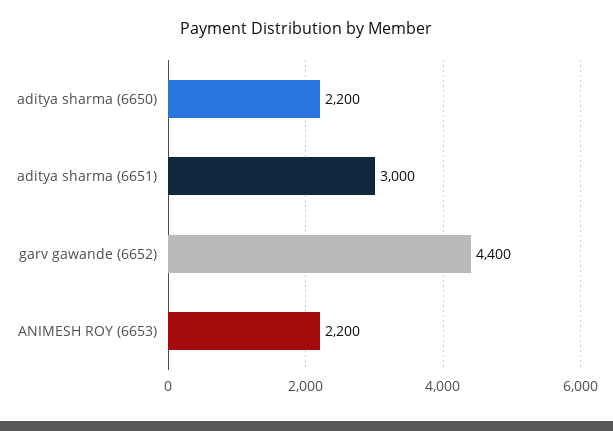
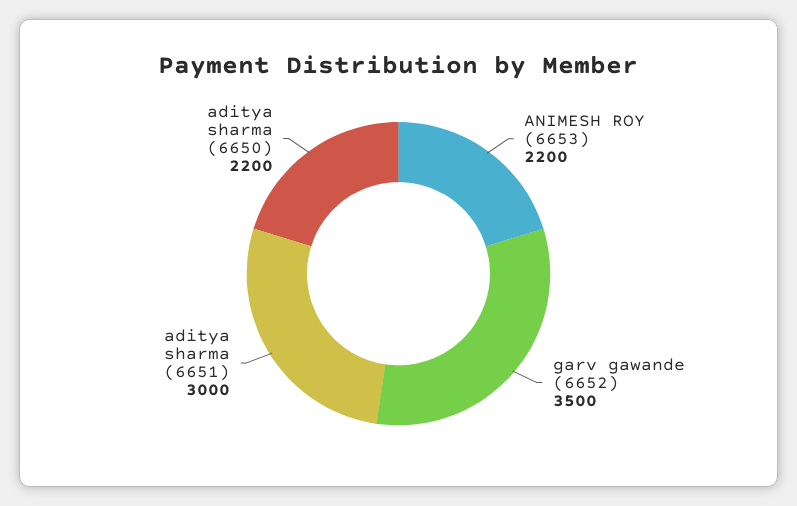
garv gawande (6652): 4400 -> 3500

